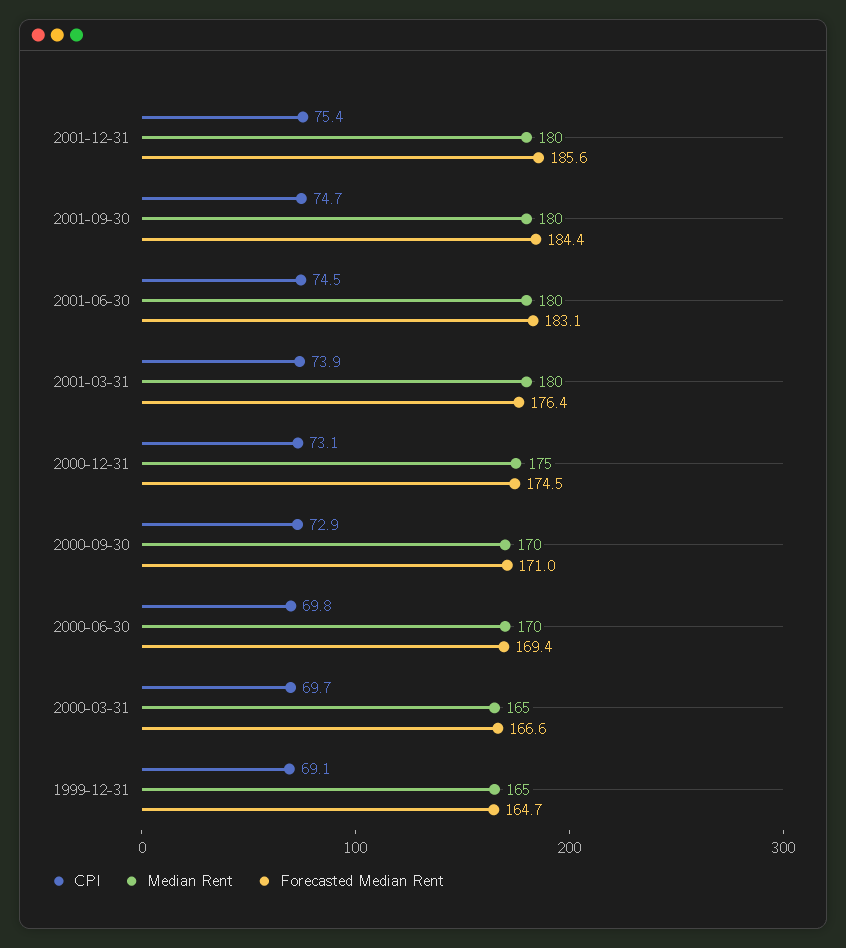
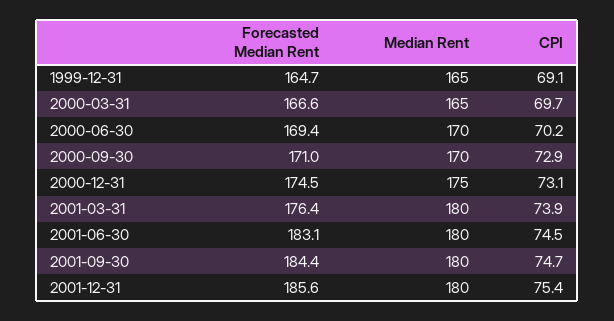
CPI, 2000-06-30: 69.8 -> 70.2

